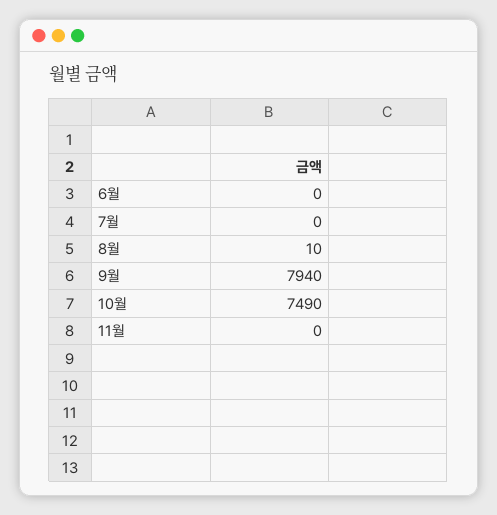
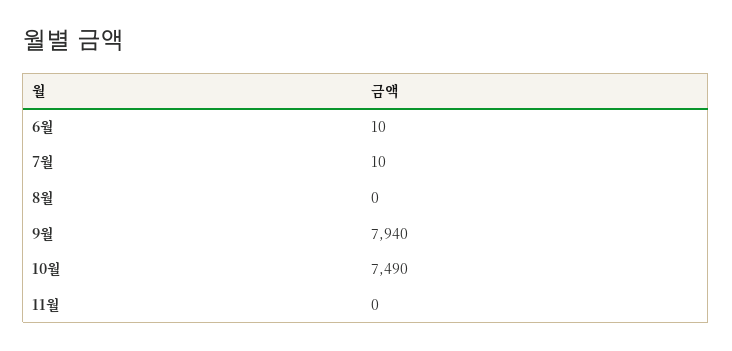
6월: 0 -> 10
7월: 0 -> 10
8월: 10 -> 0

